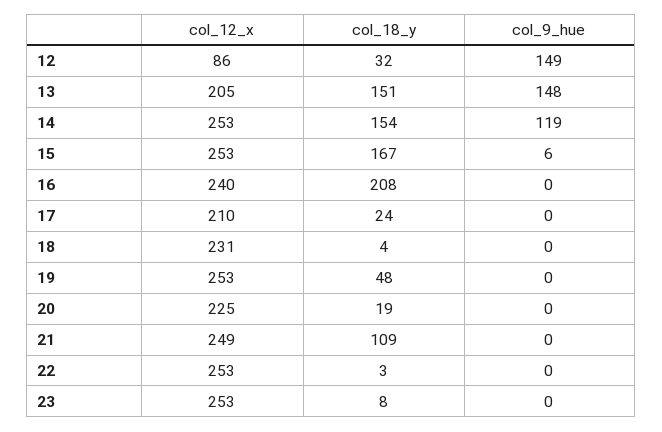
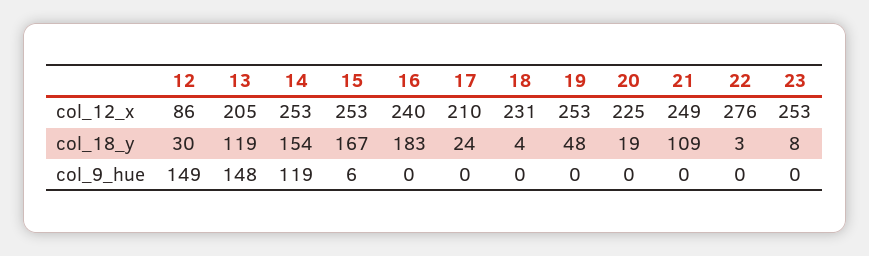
col_18_y, 12: 32 -> 30
col_18_y, 13: 151 -> 119
col_18_y, 16: 208 -> 183
col_12_x, 22: 253 -> 276

